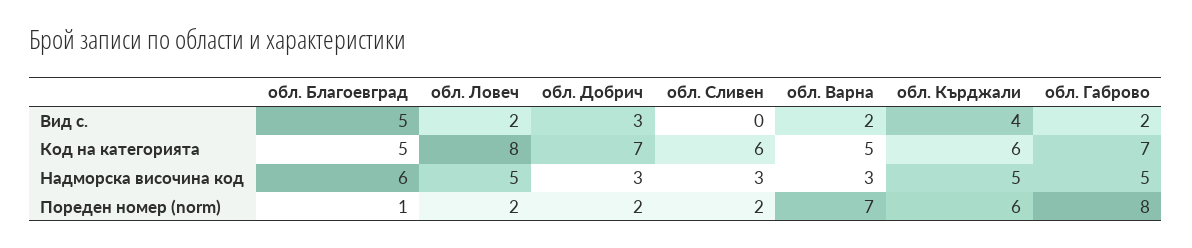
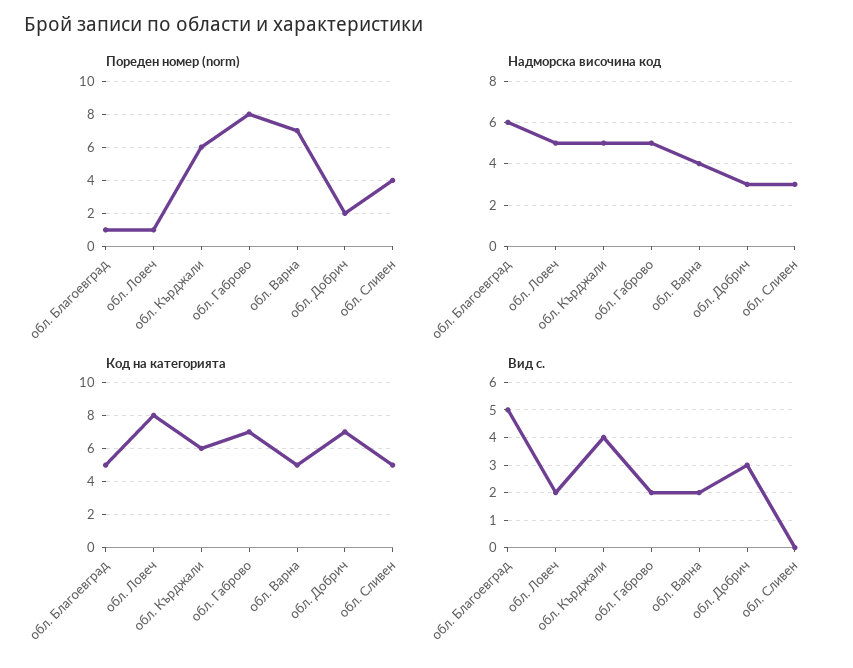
Код на категорията, обл. Сливен: 6 -> 5
Надморска височина код, обл. Варна: 3 -> 4
Пореден номер (norm), обл. Ловеч: 2 -> 1
Пореден номер (norm), обл. Сливен: 2 -> 4

